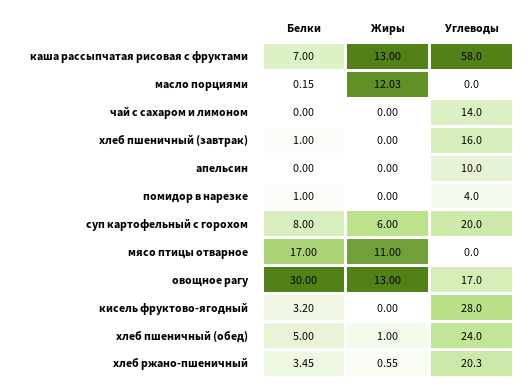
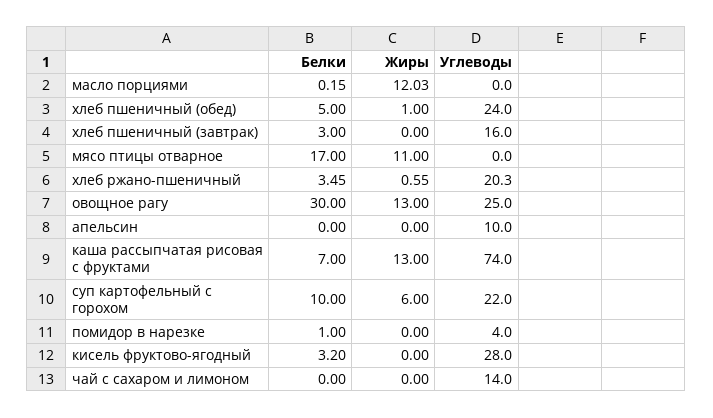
Углеводы, каша рассыпчатая рисовая с фруктами: 58 -> 74
Белки, хлеб пшеничный (завтрак): 1 -> 3
Белки, суп картофельный с горохом: 8 -> 10
Углеводы, суп картофельный с горохом: 20 -> 22
Углеводы, овощное рагу: 17 -> 25

